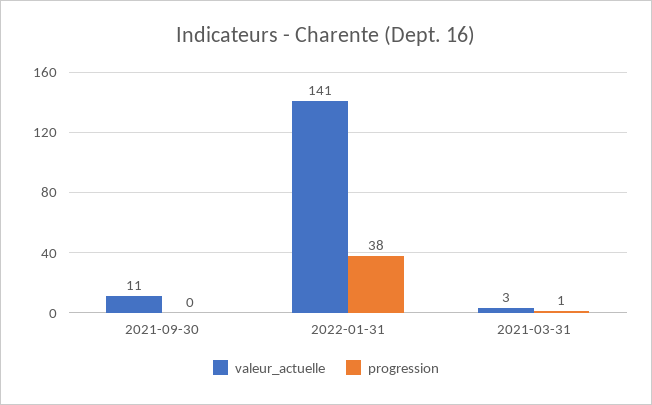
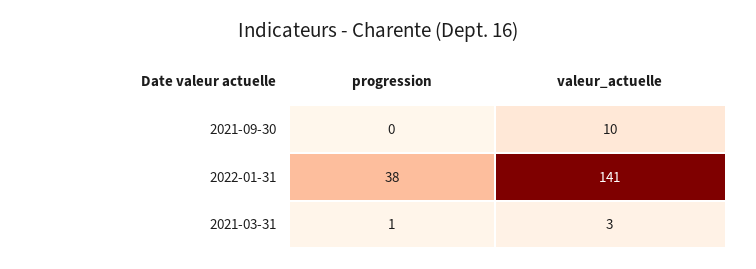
valeur_actuelle, 2021-09-30: 11 -> 10

